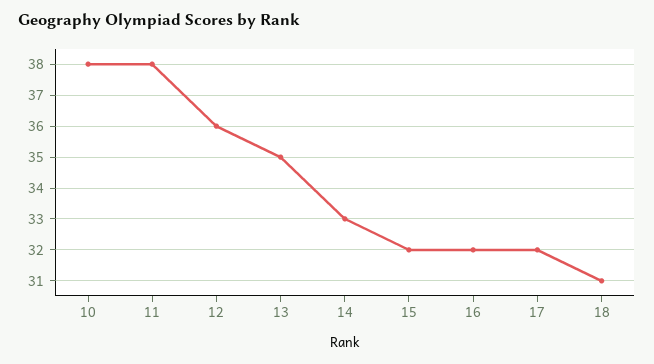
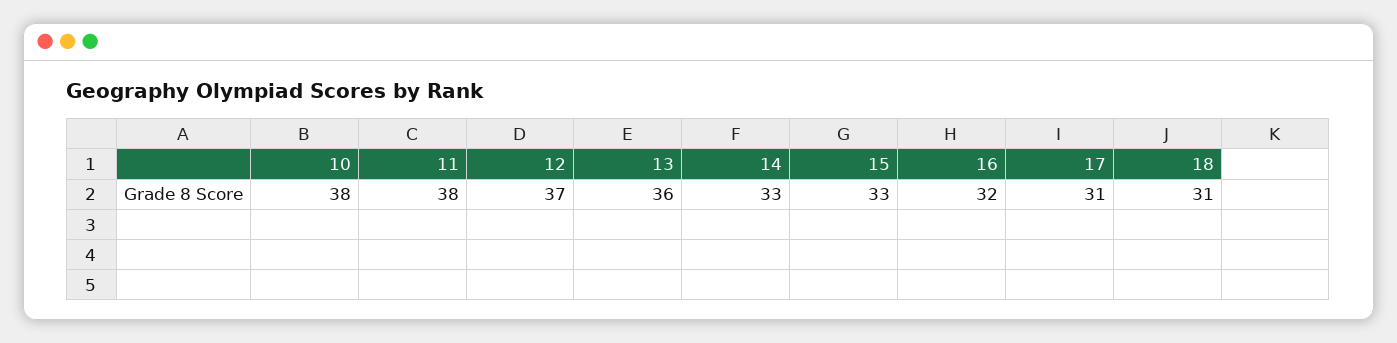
12: 36 -> 37
13: 35 -> 36
15: 32 -> 33
17: 32 -> 31

